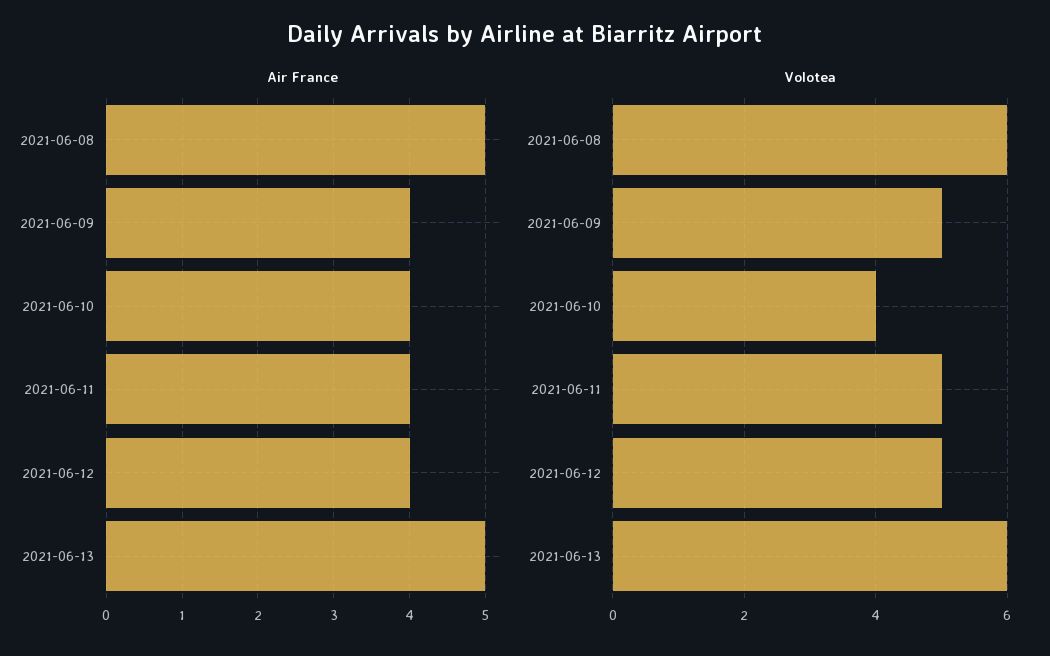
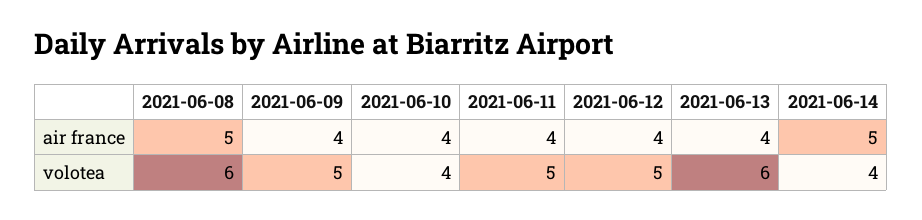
Air France, 2021-06-13: 5 -> 4
Air France, 2021-06-14: none -> 5
Volotea, 2021-06-14: none -> 4

